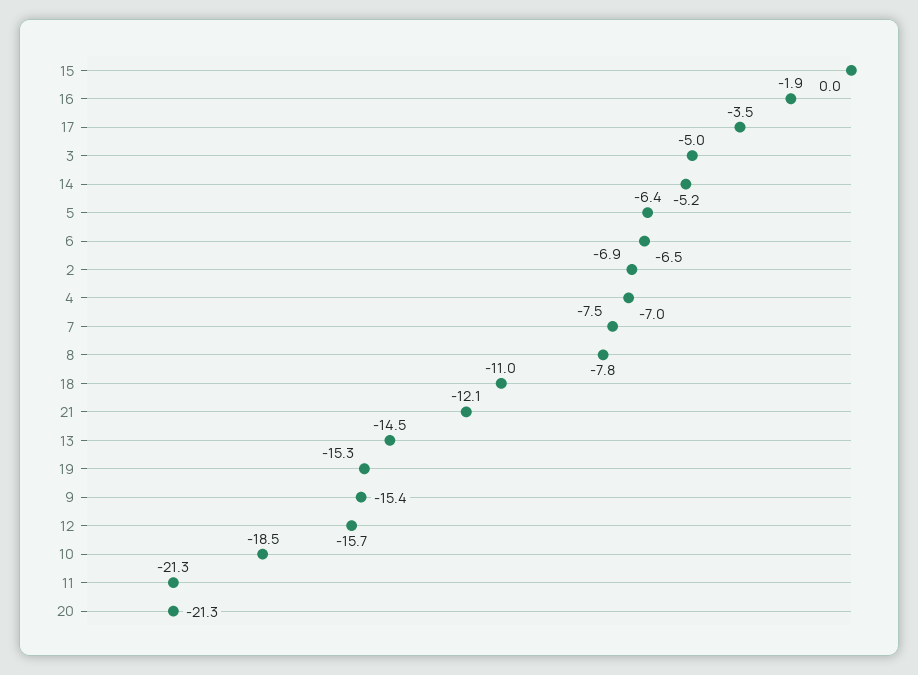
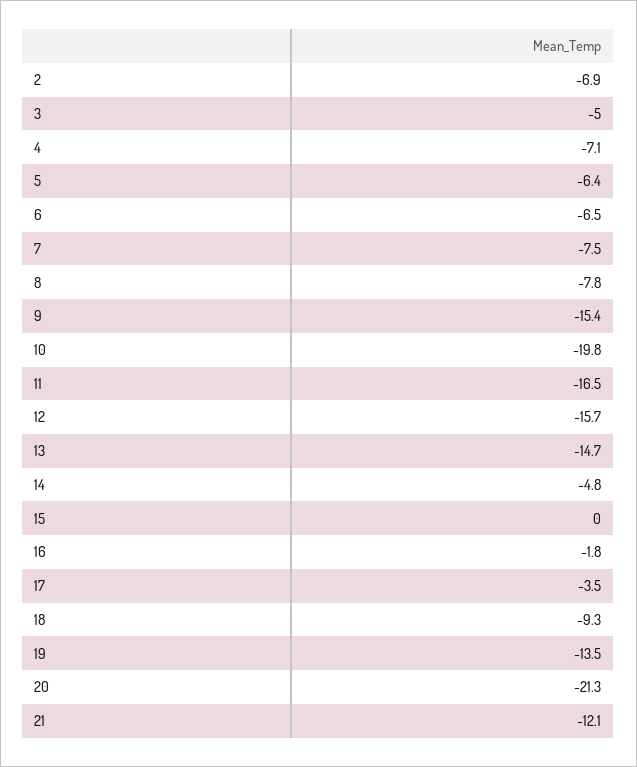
16: -1.9 -> -1.8
14: -5.2 -> -4.8
4: -7 -> -7.1
18: -11 -> -9.3
13: -14.5 -> -14.7
19: -15.3 -> -13.5
10: -18.5 -> -19.8
11: -21.3 -> -16.5

